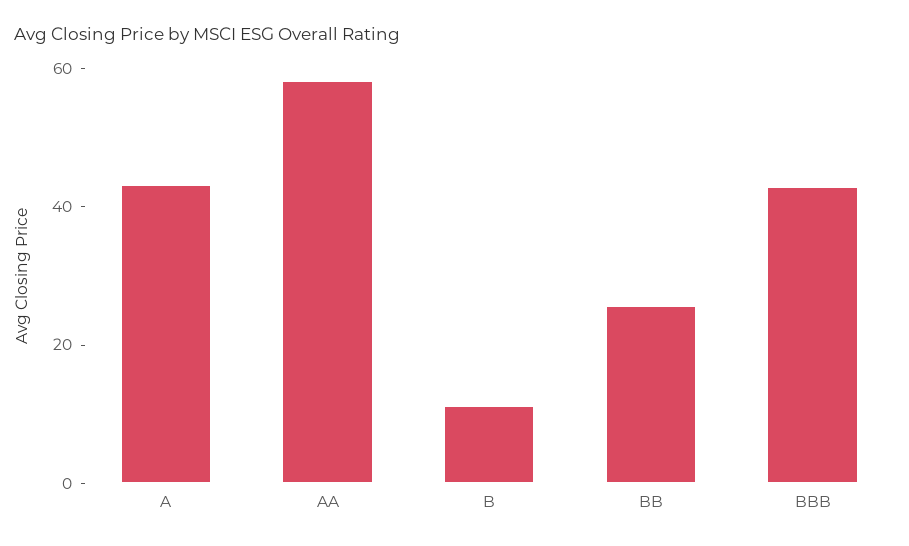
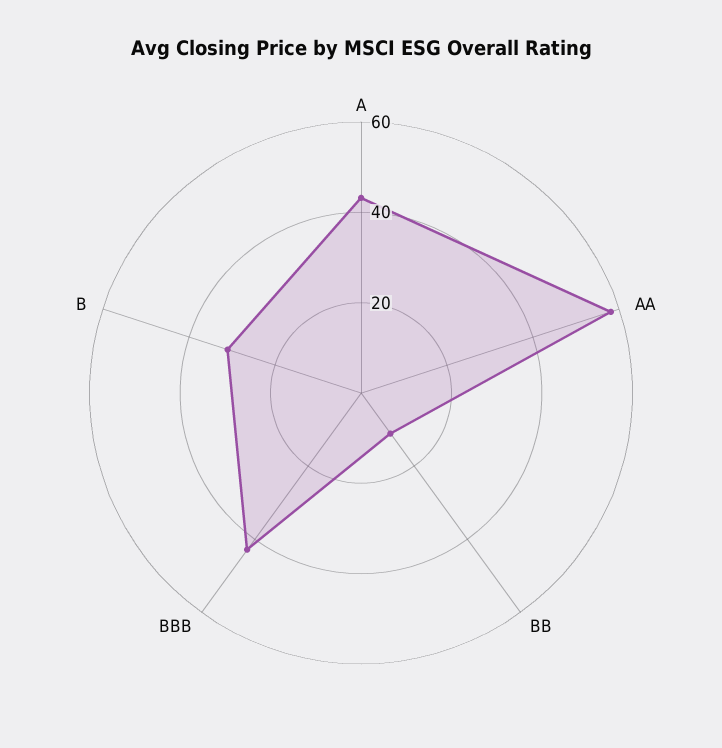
B: 10 -> 30
BB: 25 -> 10

